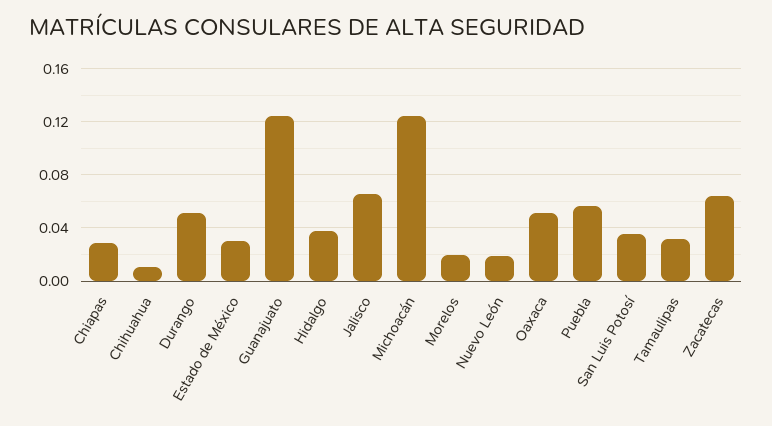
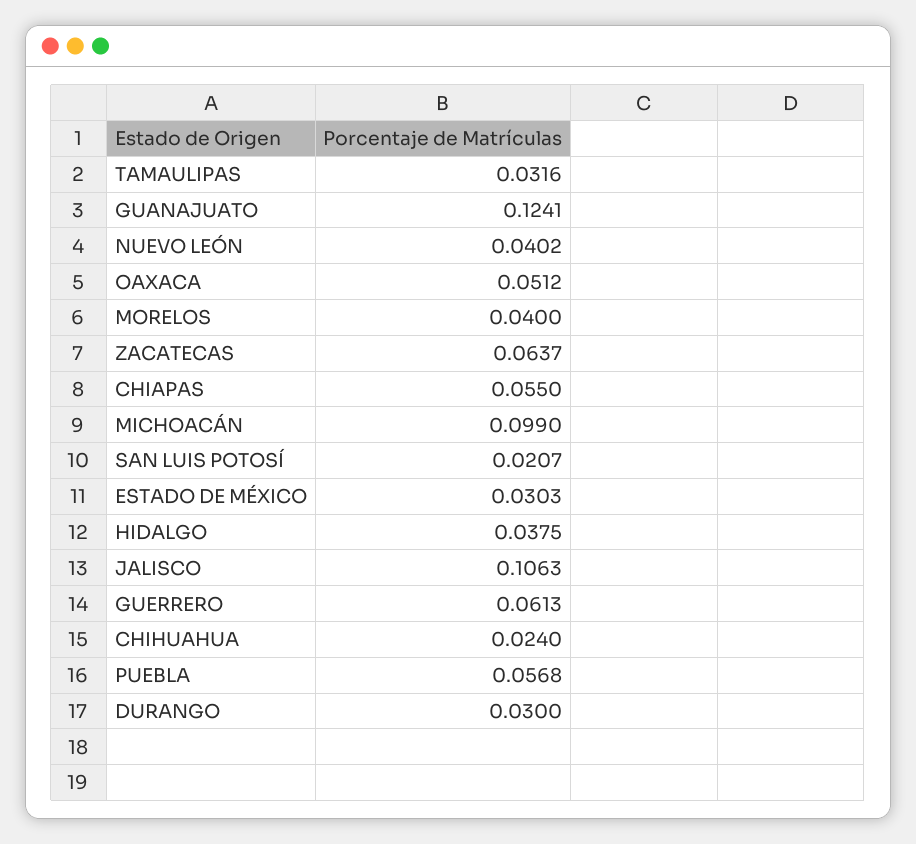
Chiapas: 0.03 -> 0.055
Chihuahua: 0.01 -> 0.024
Durango: 0.05 -> 0.03
Jalisco: 0.065 -> 0.1063
Michoacán: 0.125 -> 0.099
Morelos: 0.02 -> 0.04
Nuevo León: 0.02 -> 0.0402
San Luis Potosí: 0.035 -> 0.0207
GUERRERO: none -> 0.0613

